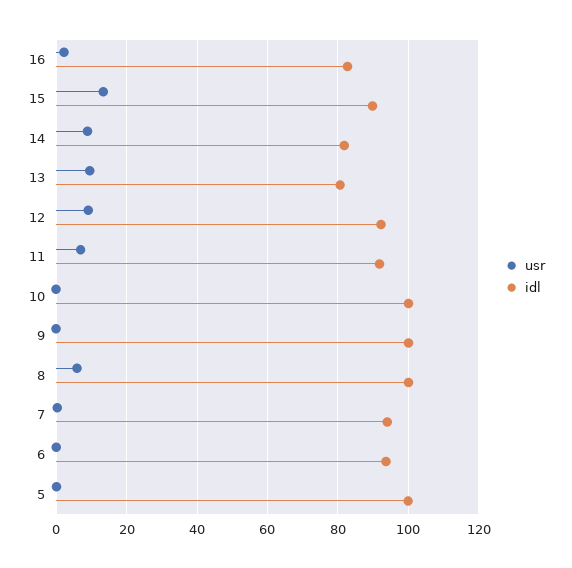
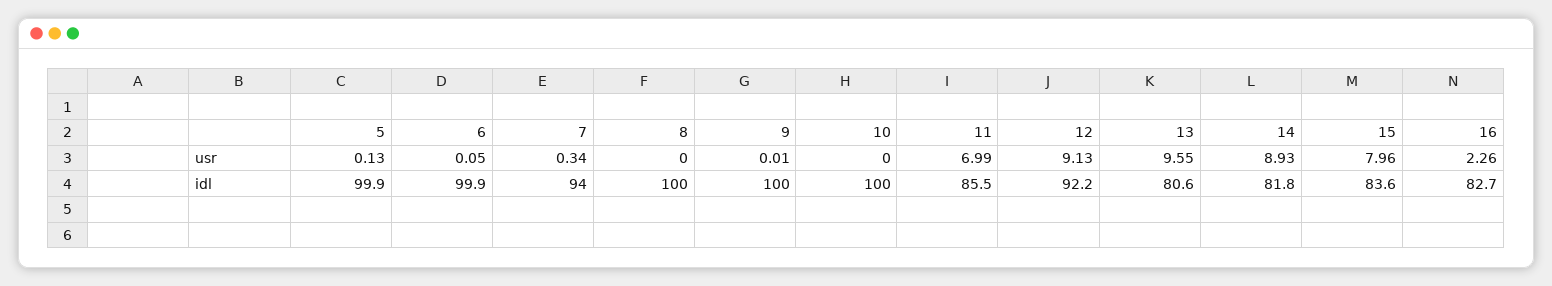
usr, 15: 14 -> 7.96
idl, 15: 90 -> 83.6
idl, 11: 92 -> 85.5
usr, 8: 6 -> 0
idl, 6: 94 -> 99.9

